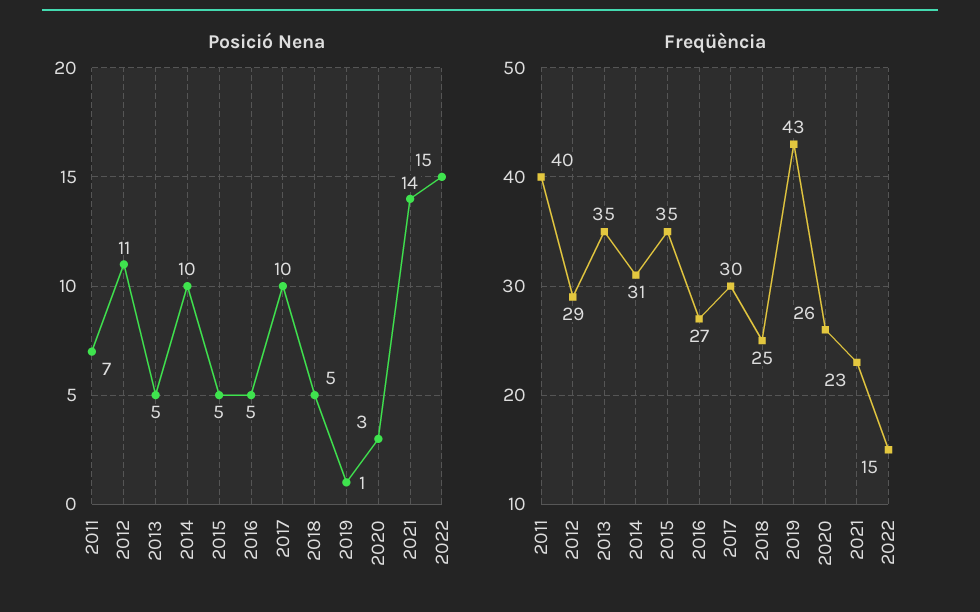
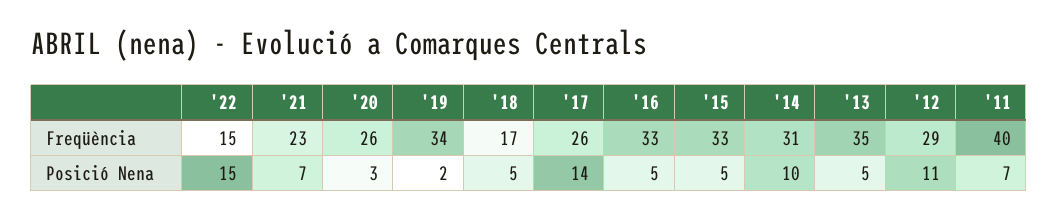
Posició Nena, 2017: 10 -> 14
Posició Nena, 2019: 1 -> 2
Posició Nena, 2021: 14 -> 7
Freqüència, 2015: 35 -> 33
Freqüència, 2016: 27 -> 33
Freqüència, 2017: 30 -> 26
Freqüència, 2018: 25 -> 17
Freqüència, 2019: 43 -> 34

